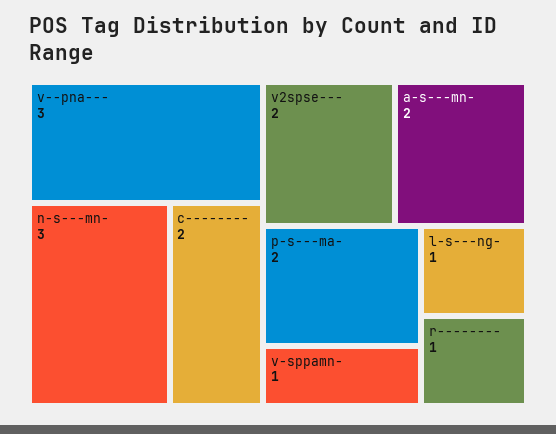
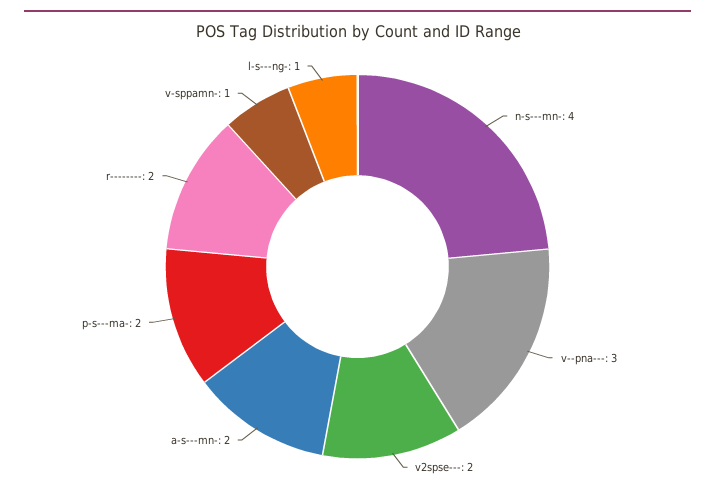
n-s---mn-: 3 -> 4
c--------: 2 -> none
r--------: 1 -> 2

